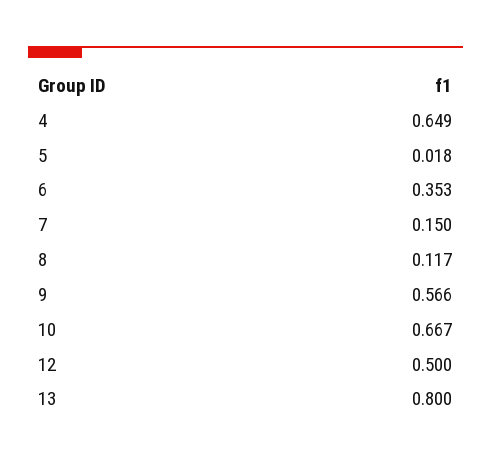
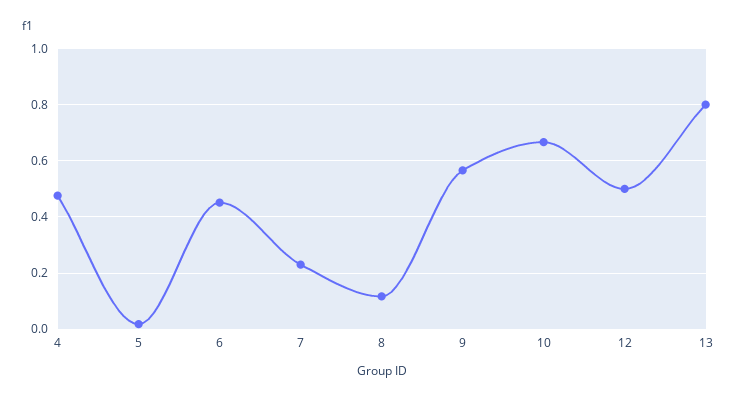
4: 0.649 -> 0.475
6: 0.353 -> 0.45
7: 0.15 -> 0.225

